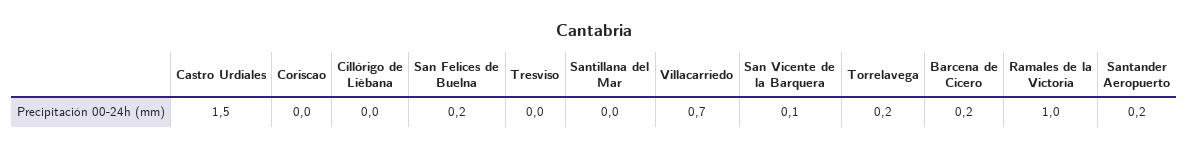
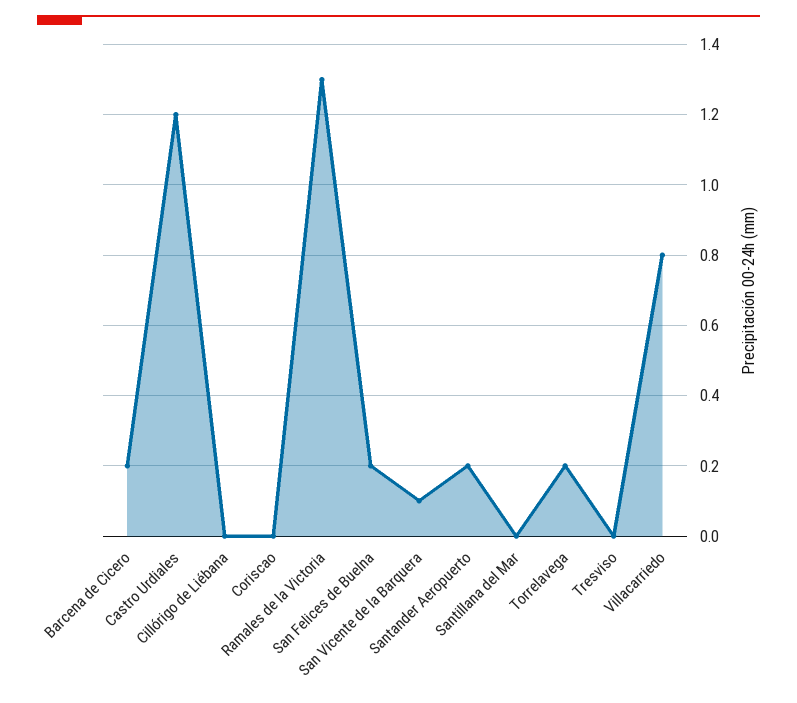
Castro Urdiales: 1.5 -> 1.2
Villacarriedo: 0.7 -> 0.8
Ramales de la Victoria: 1 -> 1.3

